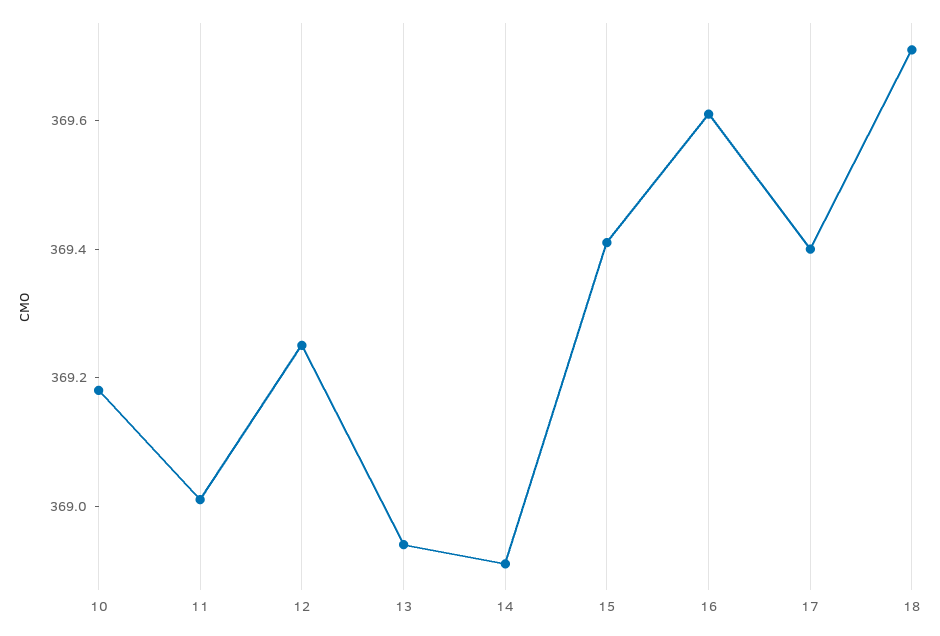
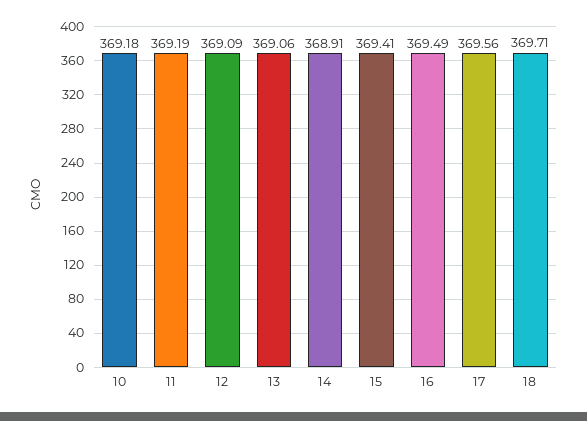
11: 369 -> 369.19
12: 369.25 -> 369.09
13: 368.95 -> 369.06
16: 369.6 -> 369.49
17: 369.4 -> 369.56

